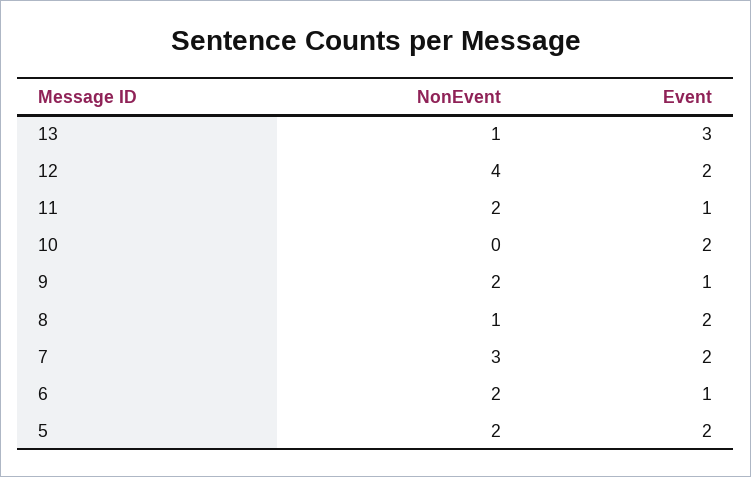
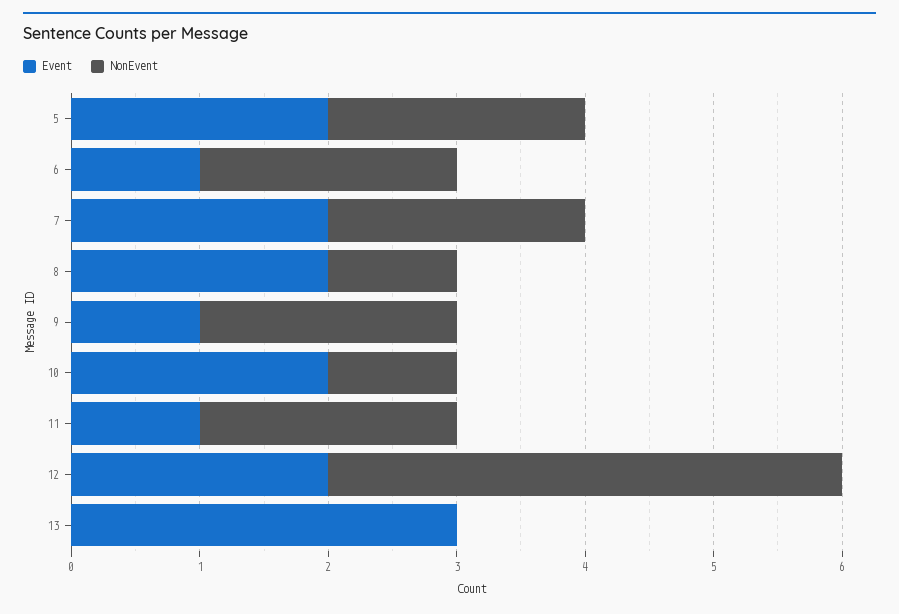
NonEvent, 13: 1 -> 0
NonEvent, 10: 0 -> 1
NonEvent, 7: 3 -> 2

